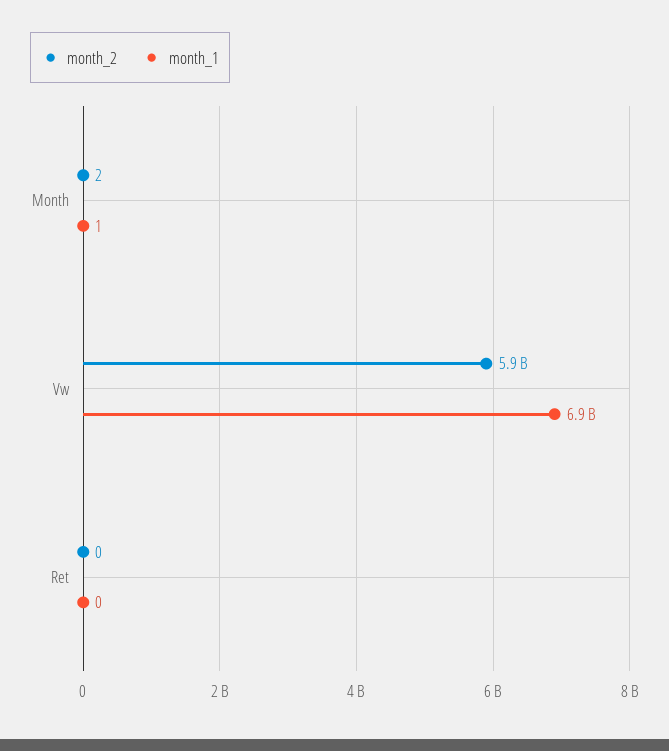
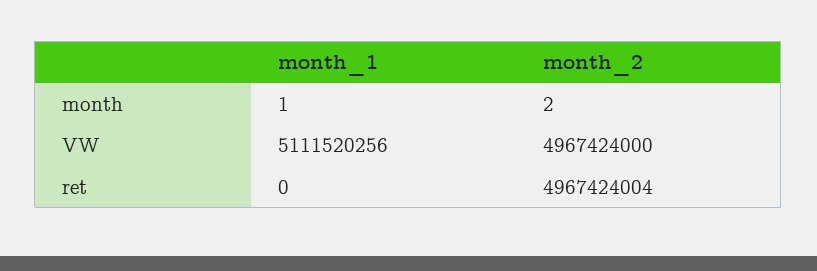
month_2, Vw: 5900000000 -> 4967424000
month_1, Vw: 6900000000 -> 5111520256
month_2, Ret: 0 -> 4967424004

